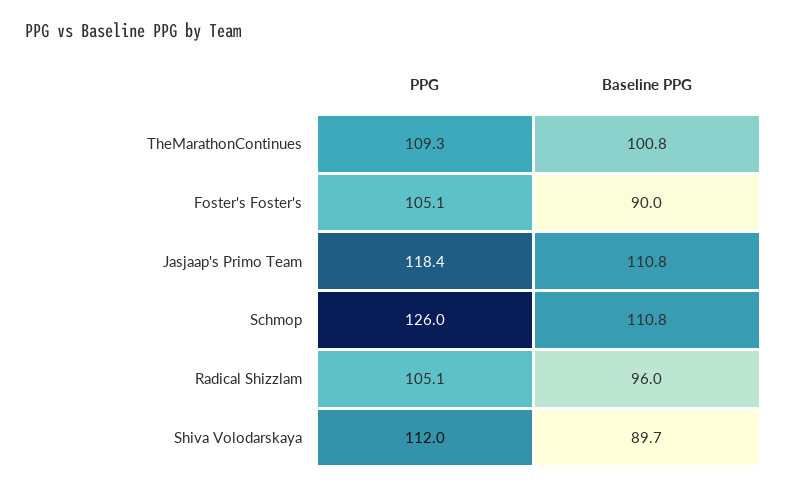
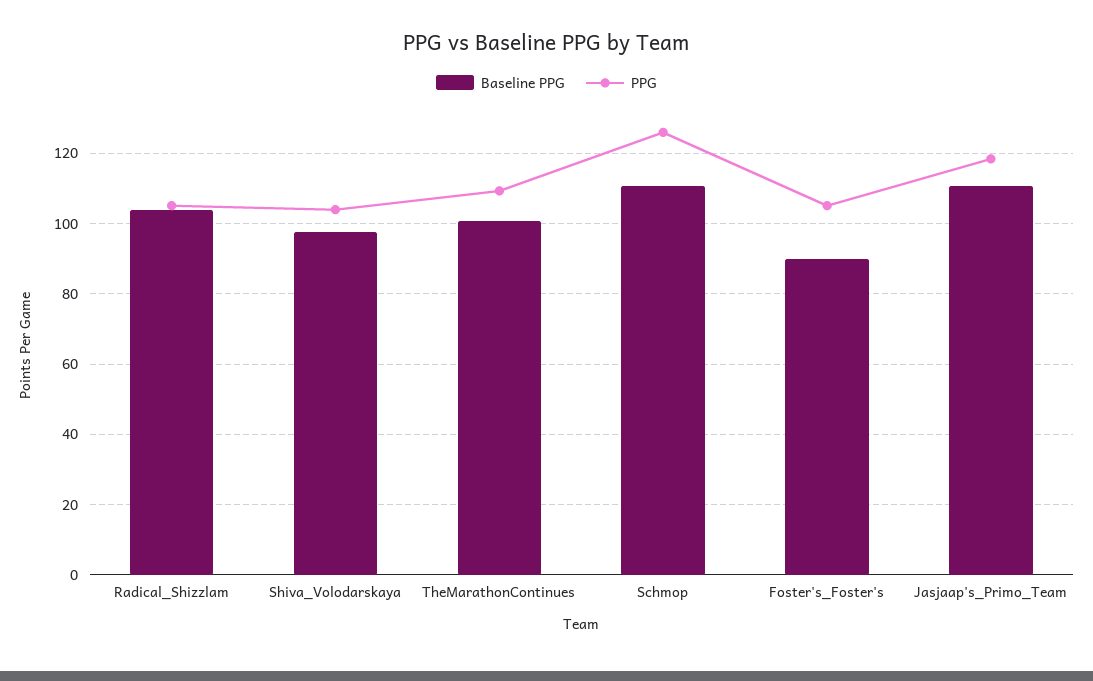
Baseline PPG, Radical Shizzlam: 96 -> 104
PPG, Shiva Volodarskaya: 112 -> 104
Baseline PPG, Shiva Volodarskaya: 89.7 -> 98

